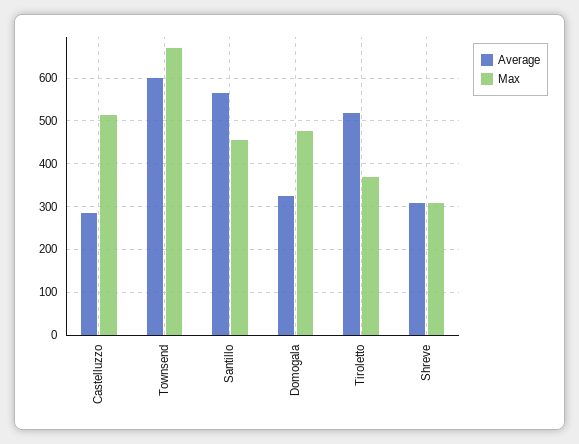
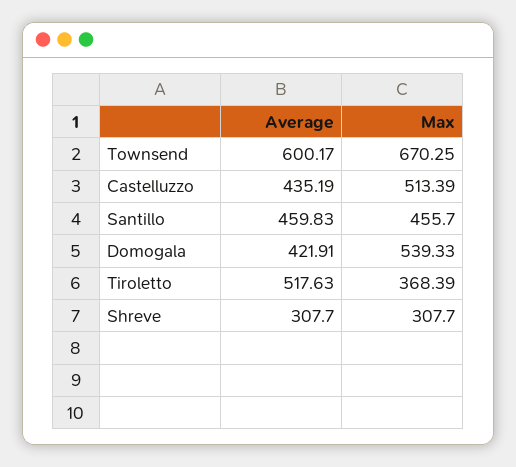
Average, Castelluzzo: 280 -> 435.19
Average, Santillo: 560 -> 459.83
Average, Domogala: 320 -> 421.91
Max, Domogala: 480 -> 539.33

